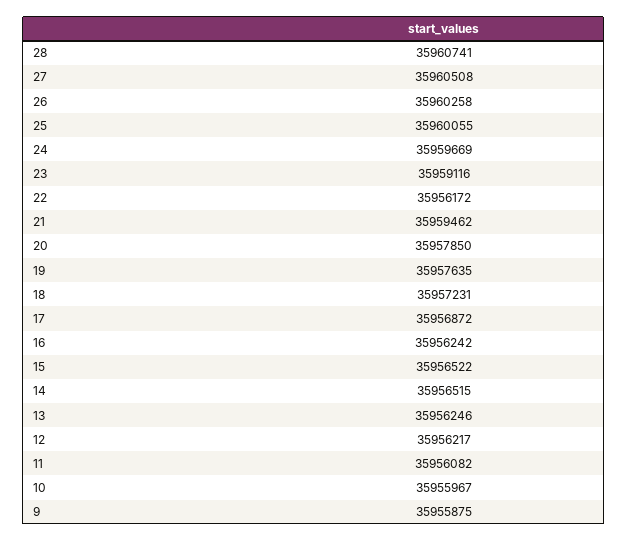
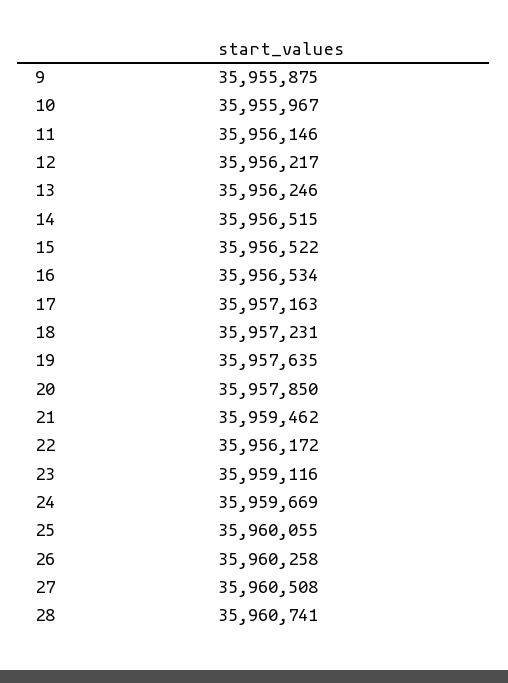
17: 35956872 -> 35957163
16: 35956242 -> 35956534
11: 35956082 -> 35956146

